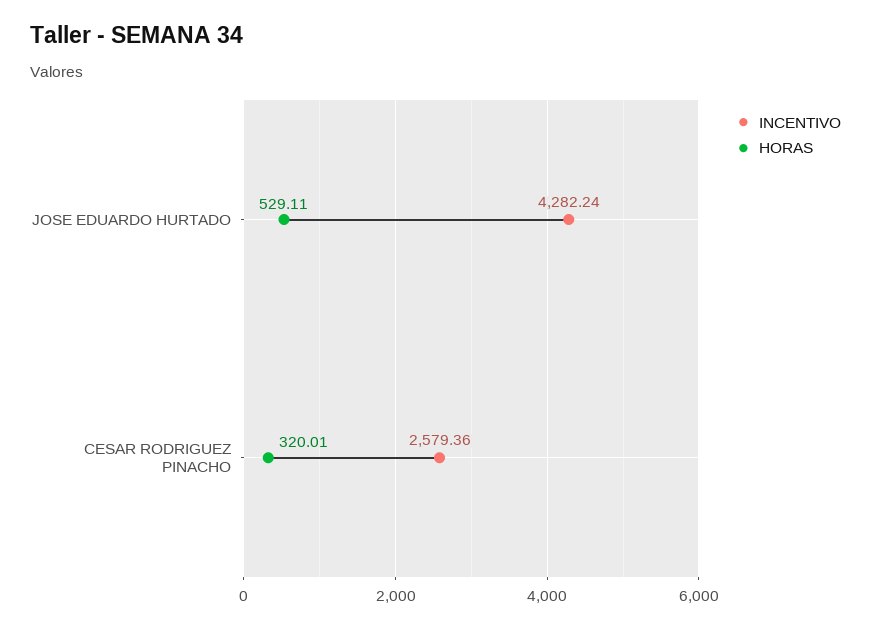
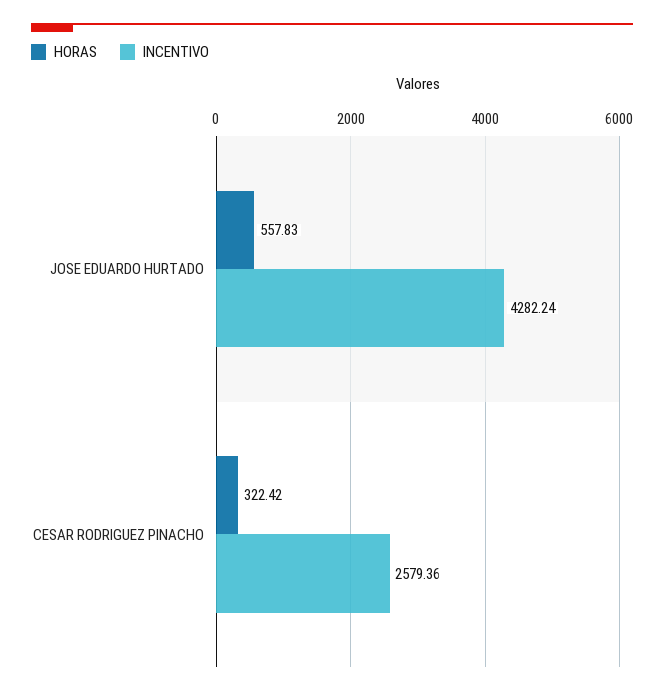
HORAS, JOSE EDUARDO HURTADO: 529.11 -> 557.83
HORAS, CESAR RODRIGUEZ PINACHO: 320.01 -> 322.42

